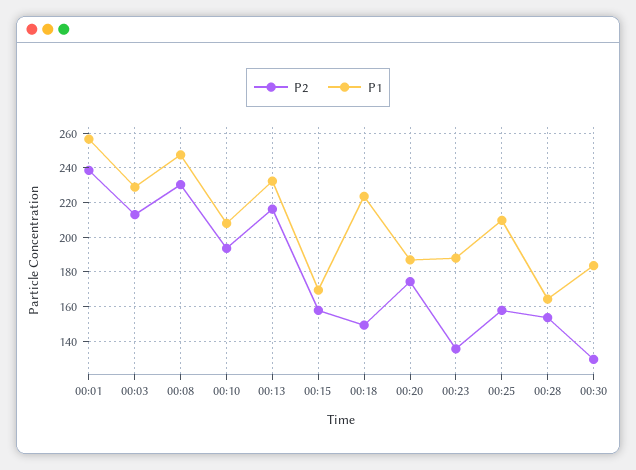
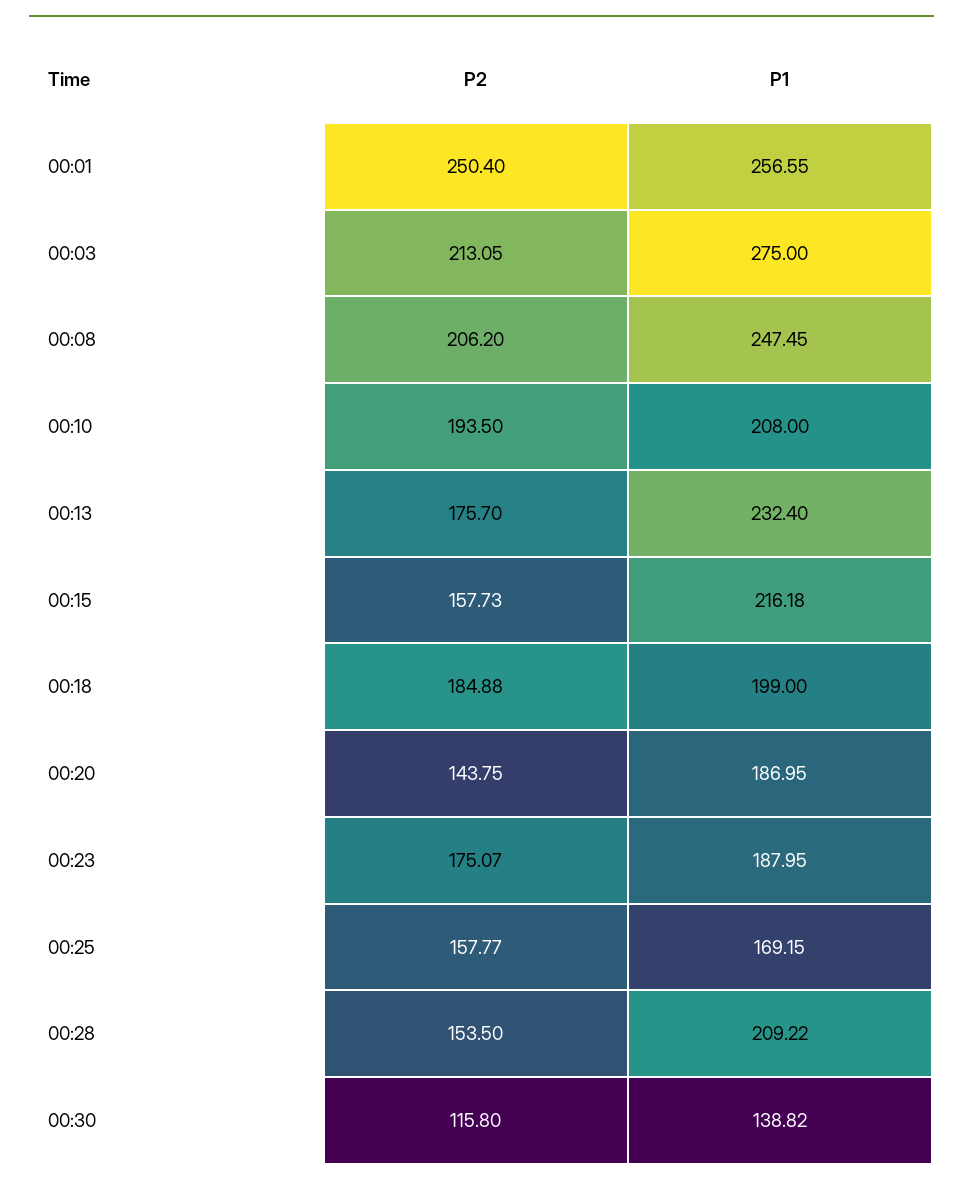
P2, 00:01: 240 -> 250.4
P1, 00:03: 230 -> 275
P2, 00:08: 230 -> 206.2
P2, 00:13: 215 -> 175.7
P1, 00:15: 170 -> 216.18
P2, 00:18: 150 -> 184.88
P1, 00:18: 225 -> 199
P2, 00:20: 175 -> 143.75
P2, 00:23: 135 -> 175.07
P1, 00:25: 210 -> 169.15
P1, 00:28: 165 -> 209.22
P2, 00:30: 130 -> 115.8
P1, 00:30: 185 -> 138.82

